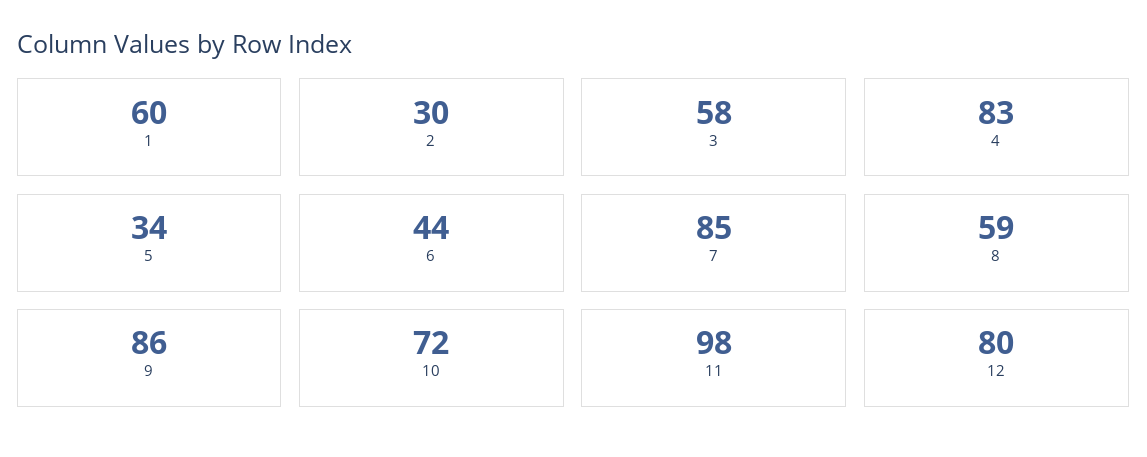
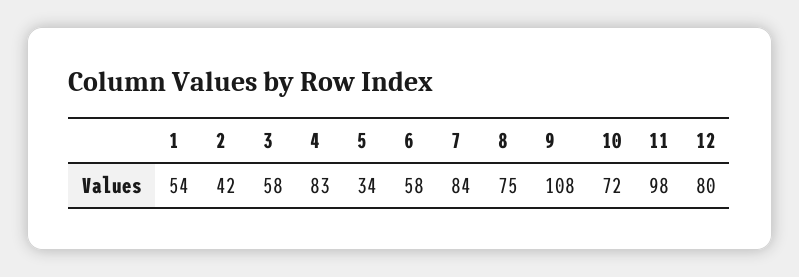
1: 60 -> 54
2: 30 -> 42
6: 44 -> 58
7: 85 -> 84
8: 59 -> 75
9: 86 -> 108

